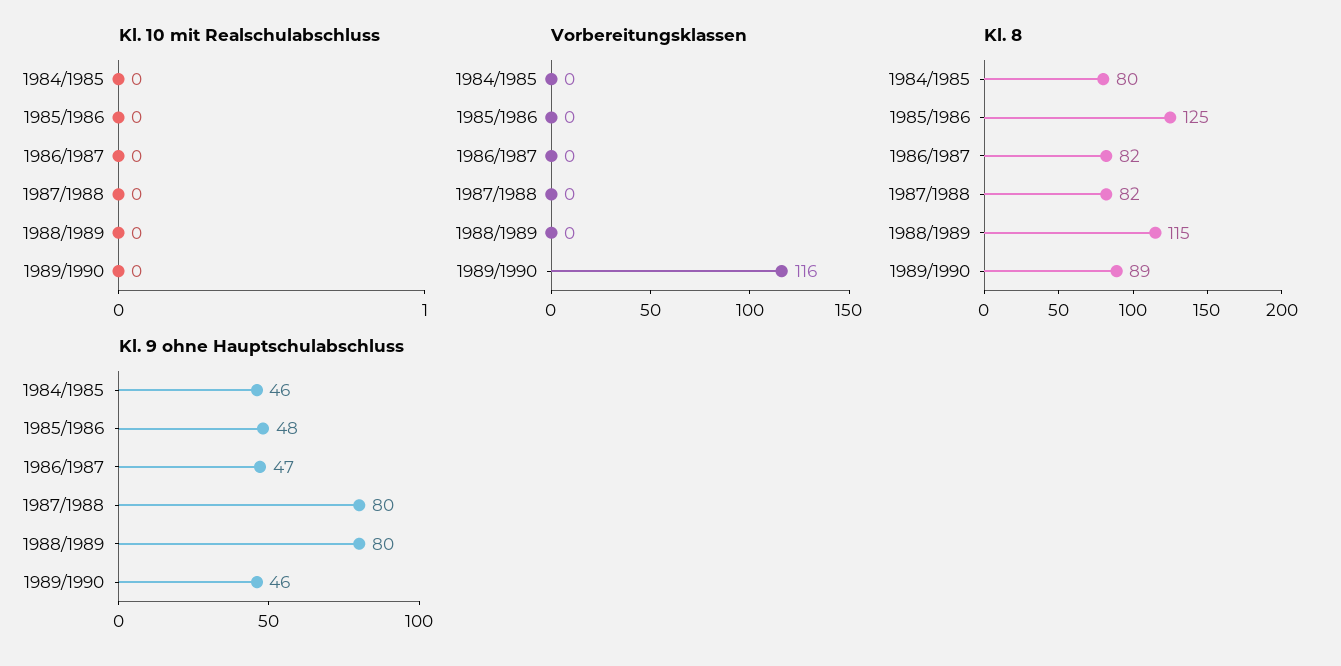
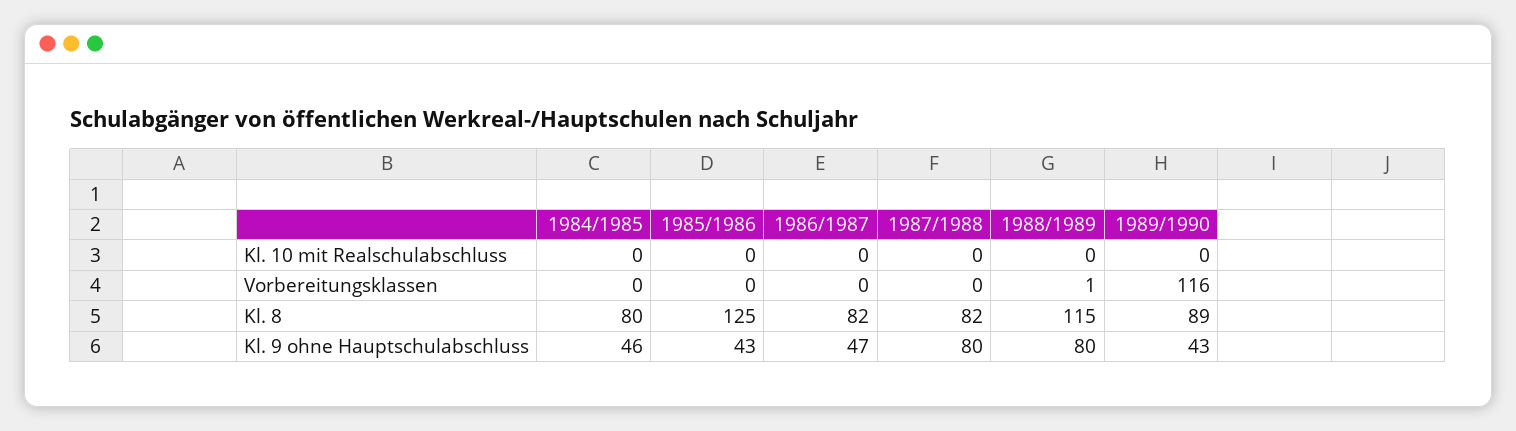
Vorbereitungsklassen, 1988/1989: 0 -> 1
Kl. 9 ohne Hauptschulabschluss, 1985/1986: 48 -> 43
Kl. 9 ohne Hauptschulabschluss, 1989/1990: 46 -> 43

